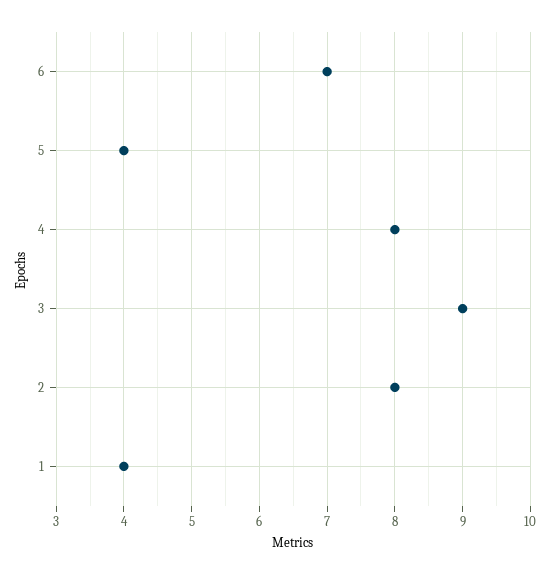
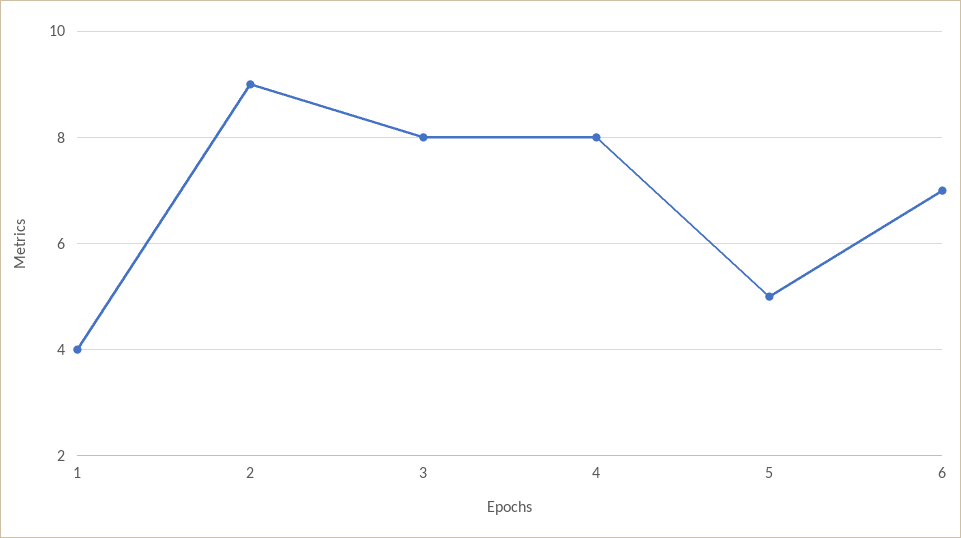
5: 4 -> 5
3: 9 -> 8
2: 8 -> 9

